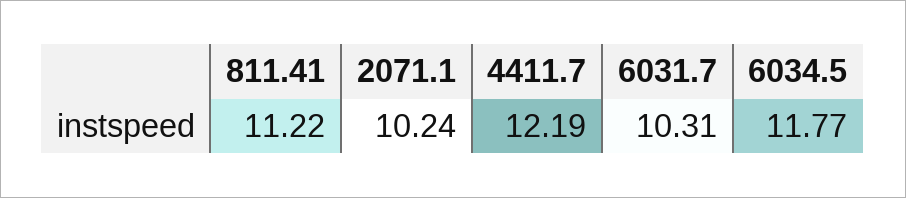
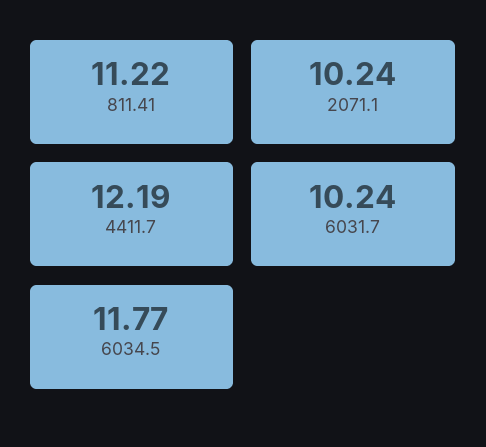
6031.7: 10.31 -> 10.24

